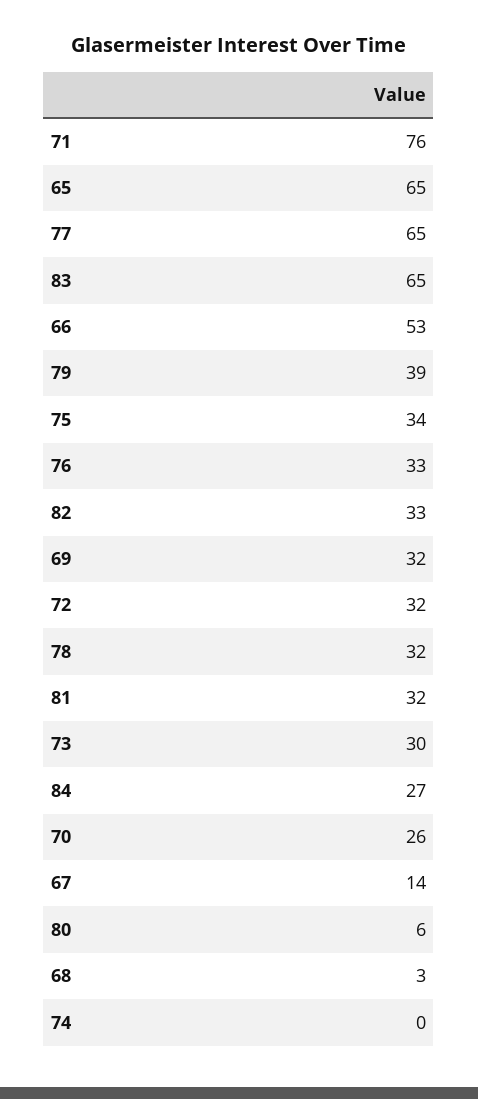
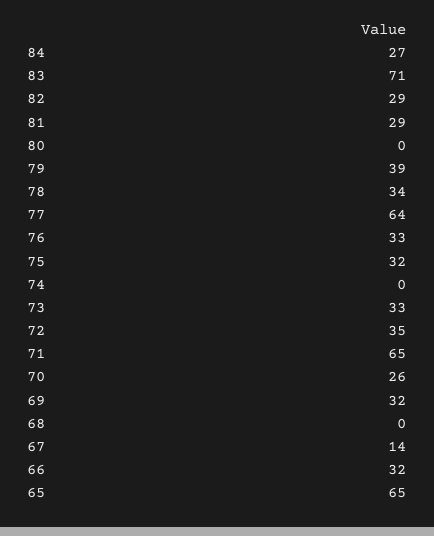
71: 76 -> 65
77: 65 -> 64
83: 65 -> 71
66: 53 -> 32
75: 34 -> 32
82: 33 -> 29
72: 32 -> 35
78: 32 -> 34
81: 32 -> 29
73: 30 -> 33
80: 6 -> 0
68: 3 -> 0

